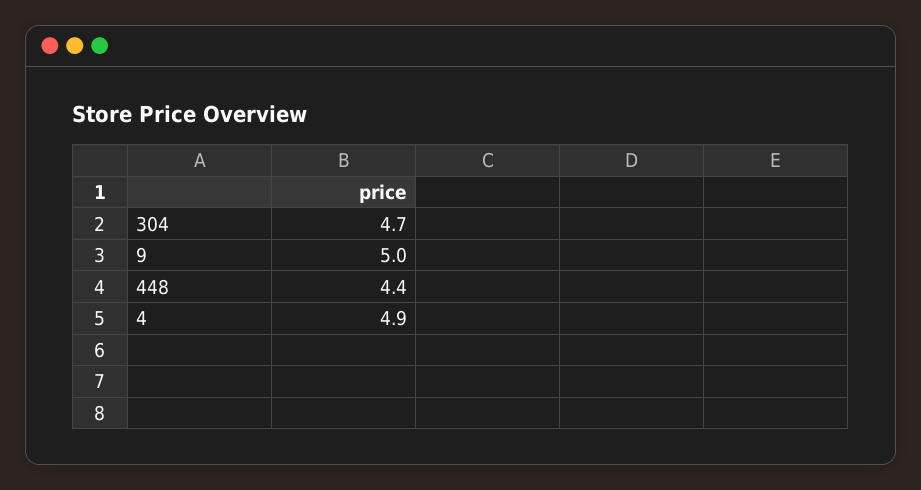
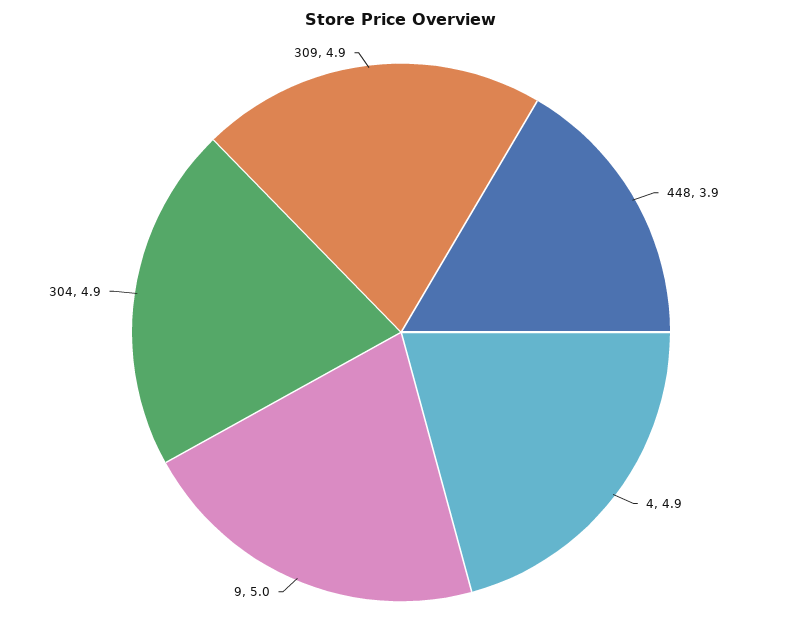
304: 4.7 -> 4.9
448: 4.4 -> 3.9
309: none -> 4.9

